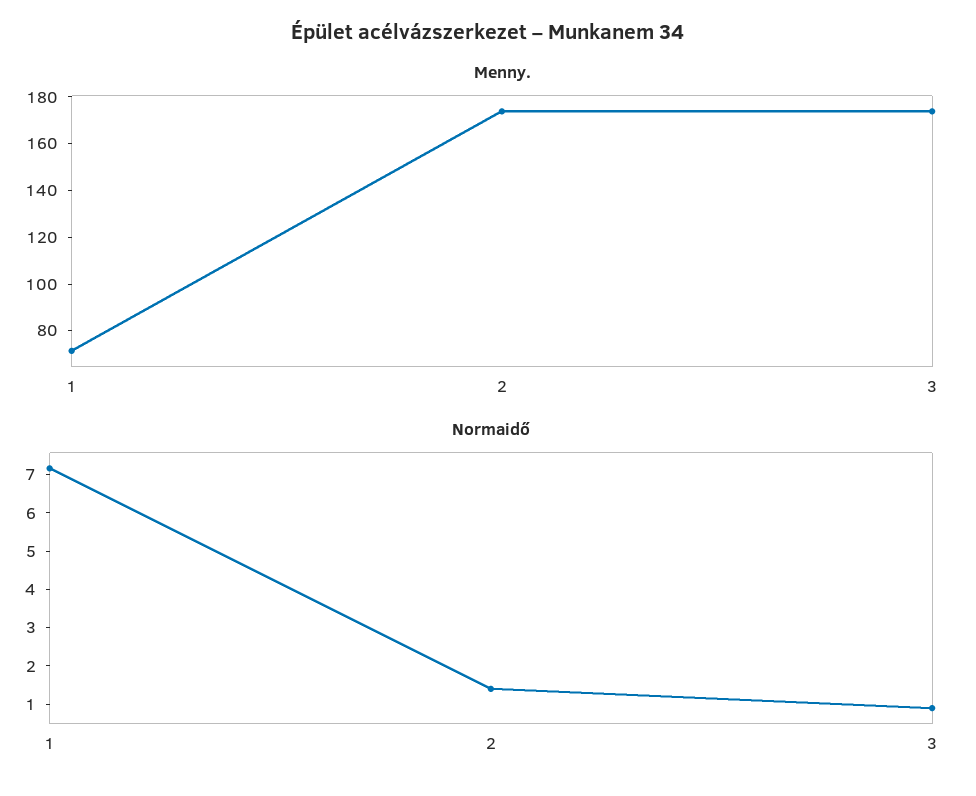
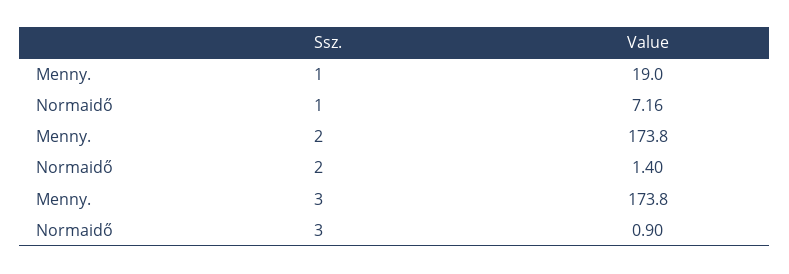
Menny., 1: 70 -> 19

